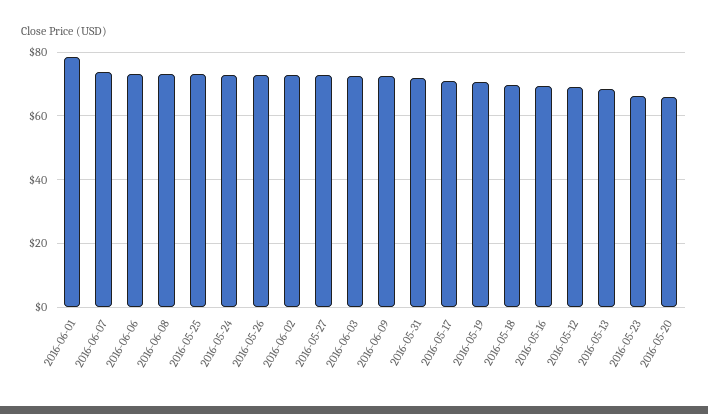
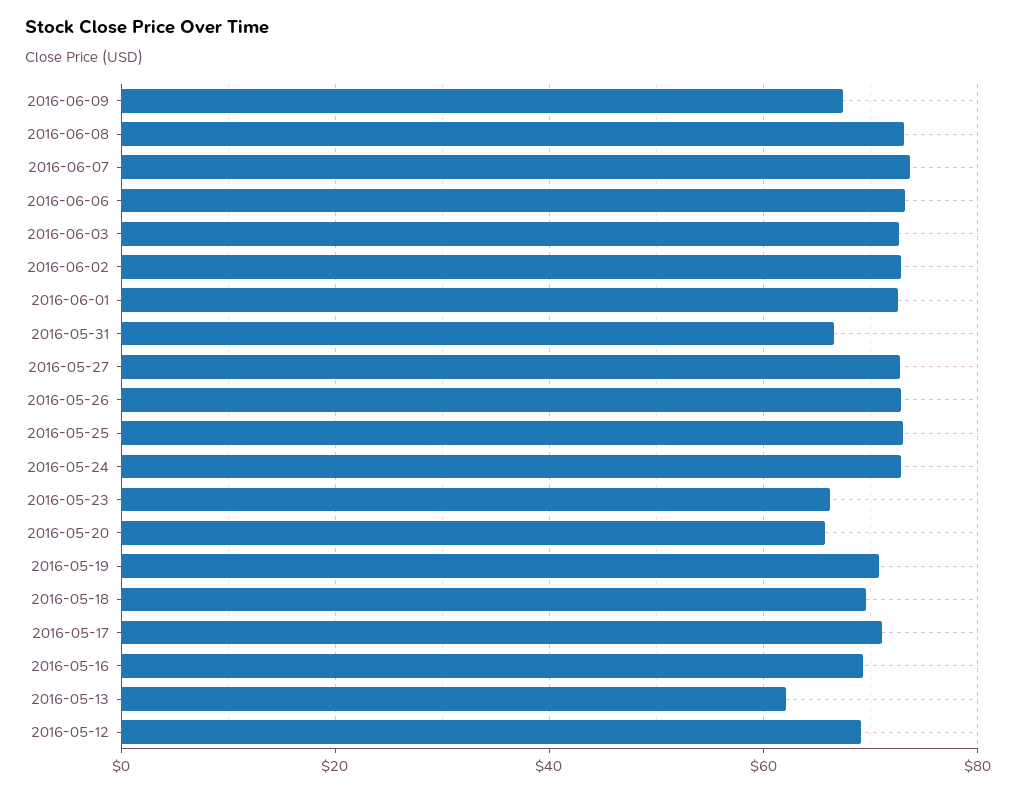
2016-06-01: 78 -> 72
2016-06-09: 72 -> 68
2016-05-31: 72 -> 66
2016-05-13: 68 -> 62

